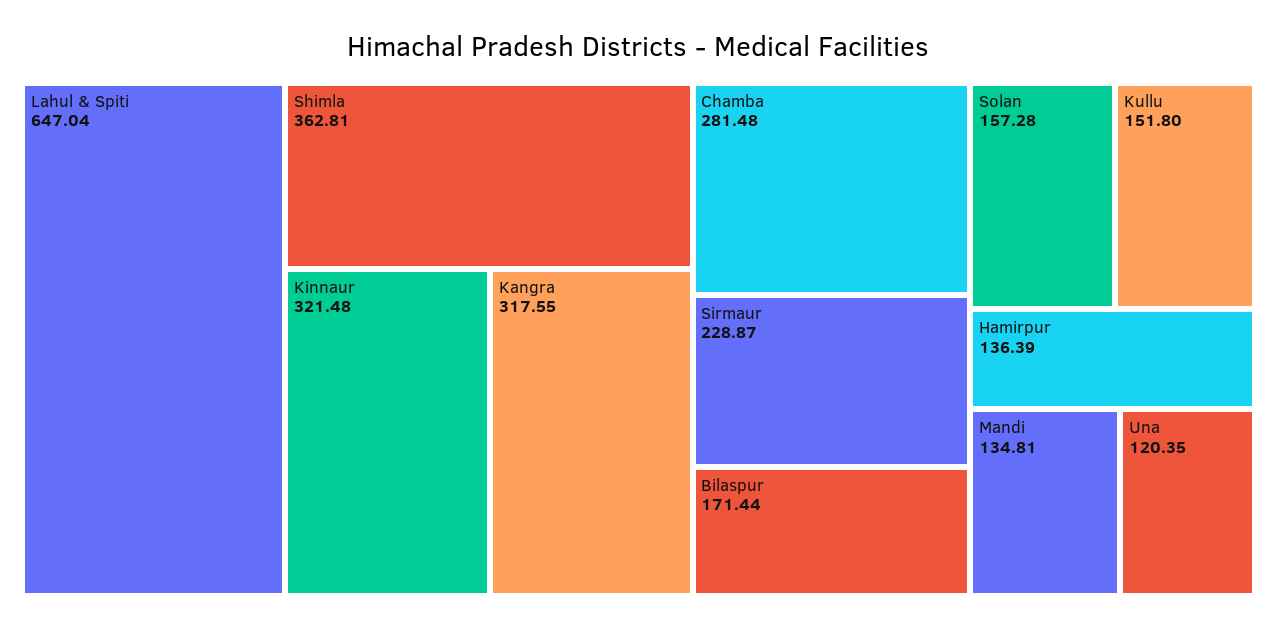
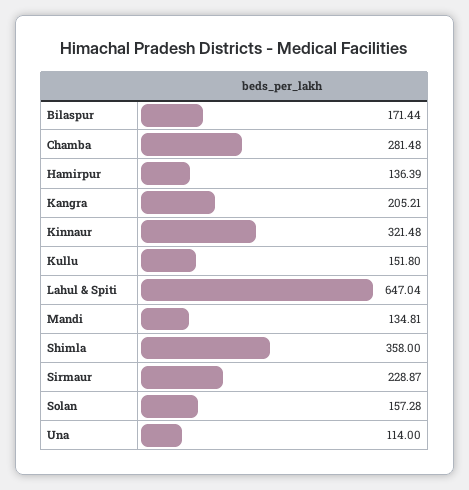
Shimla: 362.81 -> 358
Kangra: 317.55 -> 205.21
Una: 120.35 -> 114

